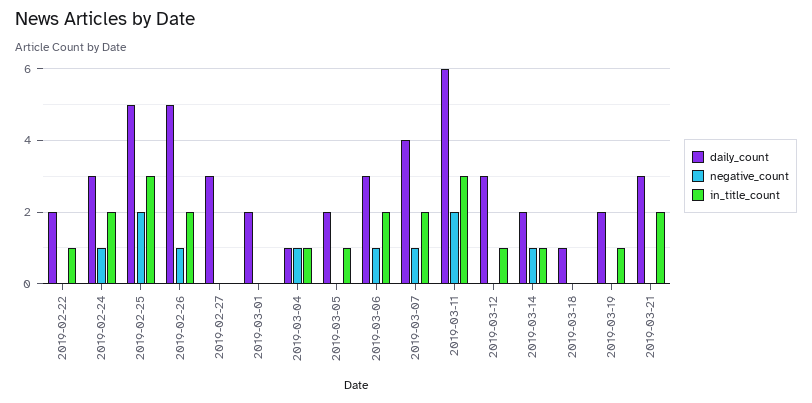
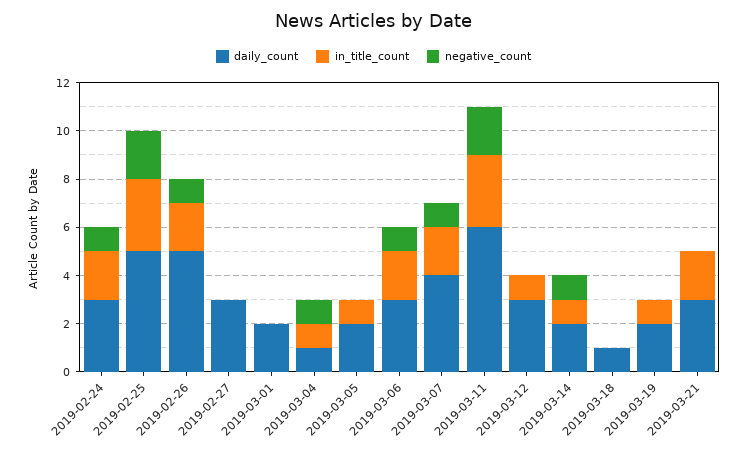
daily_count, 2019-02-22: 2 -> none
negative_count, 2019-02-22: 0 -> none
in_title_count, 2019-02-22: 1 -> none

